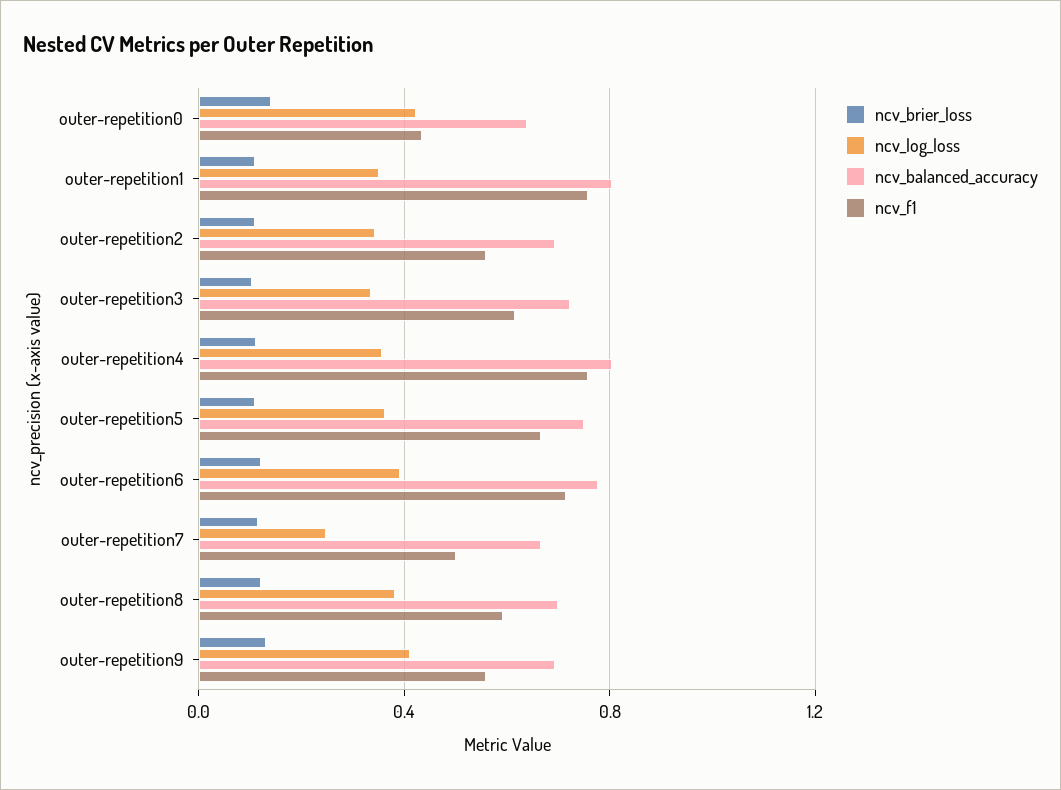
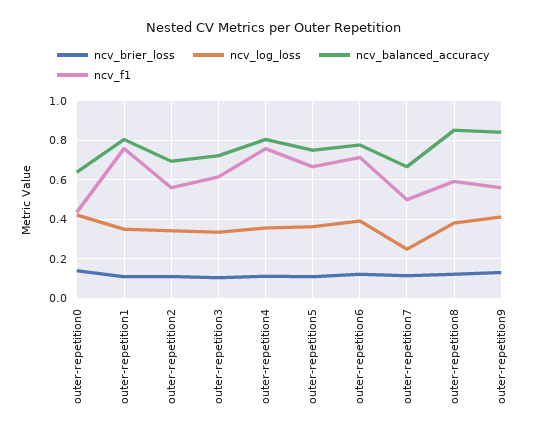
ncv_balanced_accuracy, outer-repetition8: 0.7 -> 0.85
ncv_balanced_accuracy, outer-repetition9: 0.7 -> 0.85

